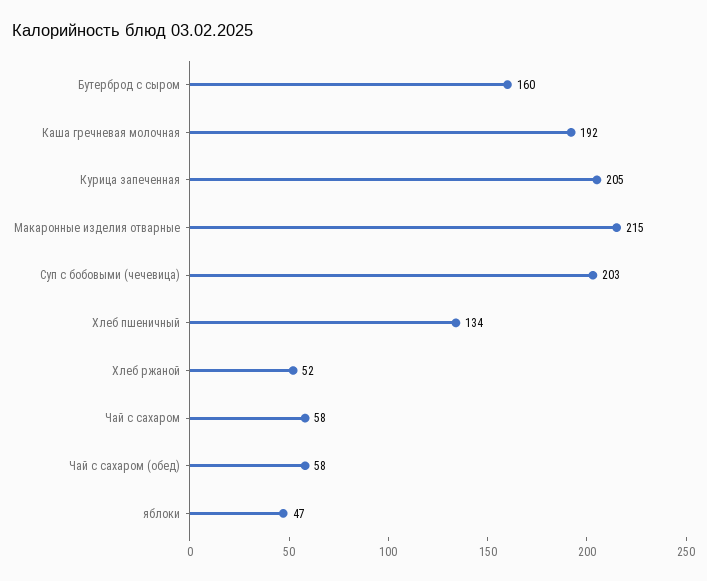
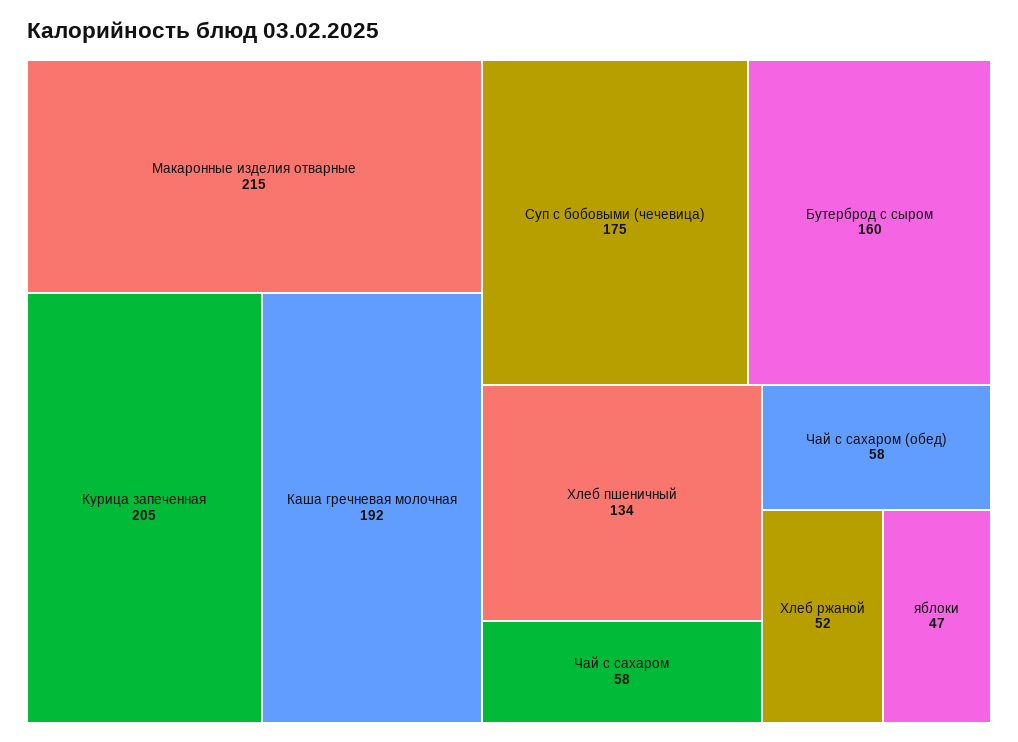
Суп с бобовыми (чечевица): 203 -> 175

